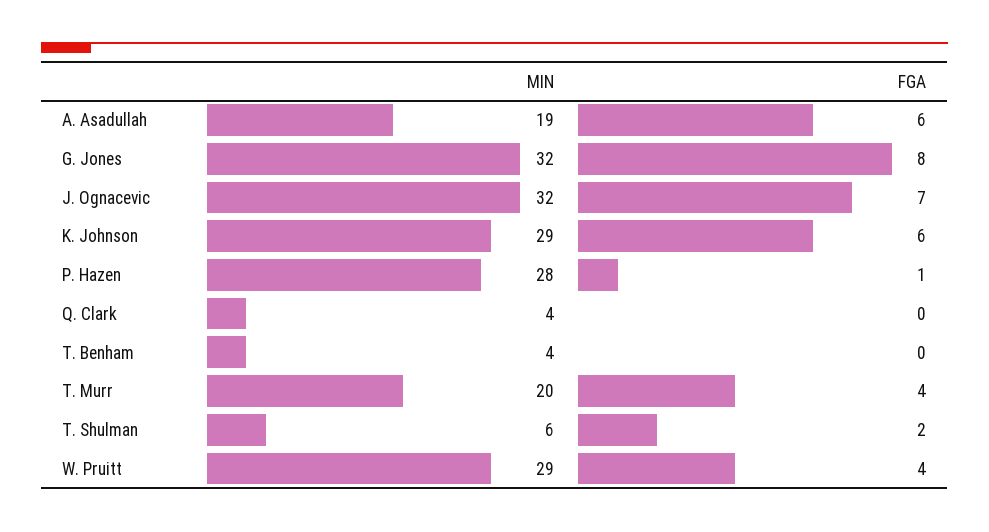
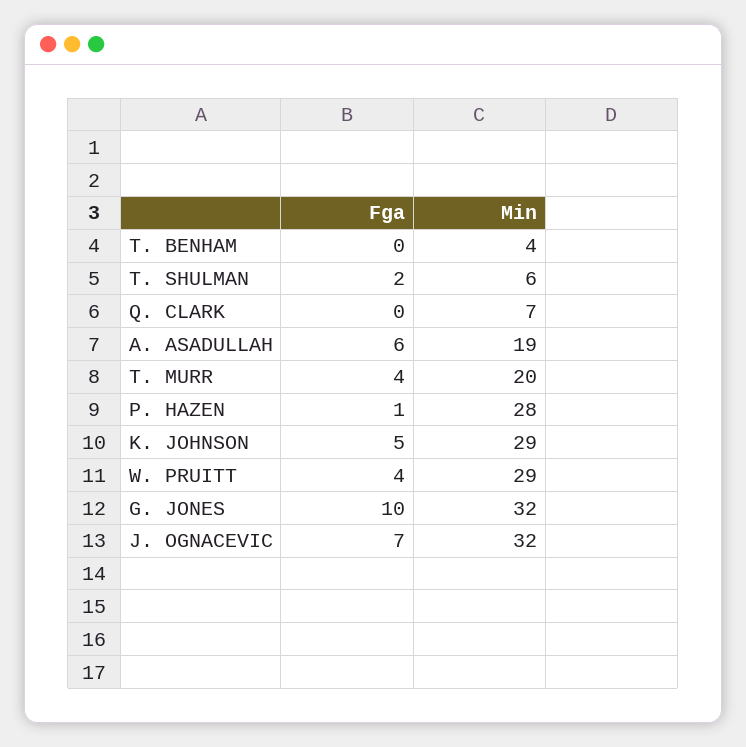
FGA, G. Jones: 8 -> 10
FGA, K. Johnson: 6 -> 5
MIN, Q. Clark: 4 -> 7

